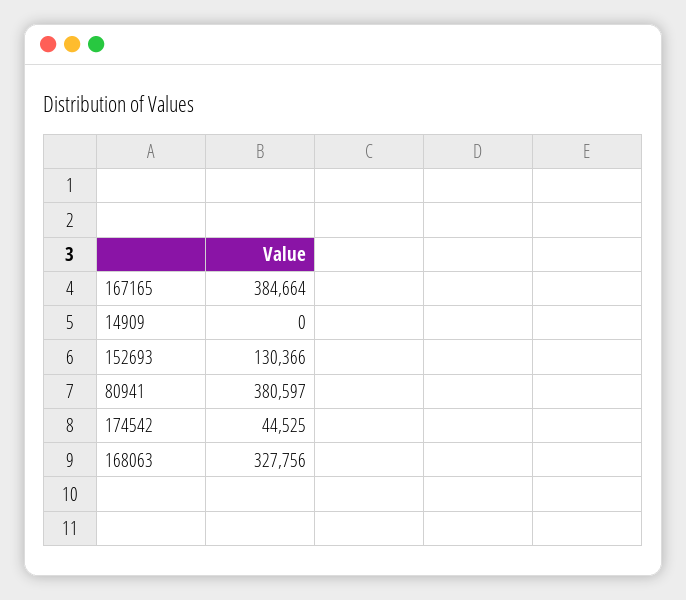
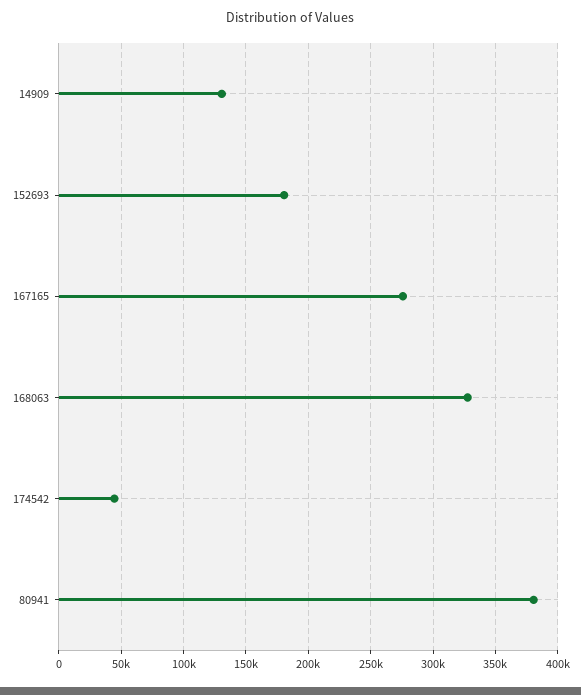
167165: 384664 -> 275000
14909: 0 -> 130000
152693: 130366 -> 180000

